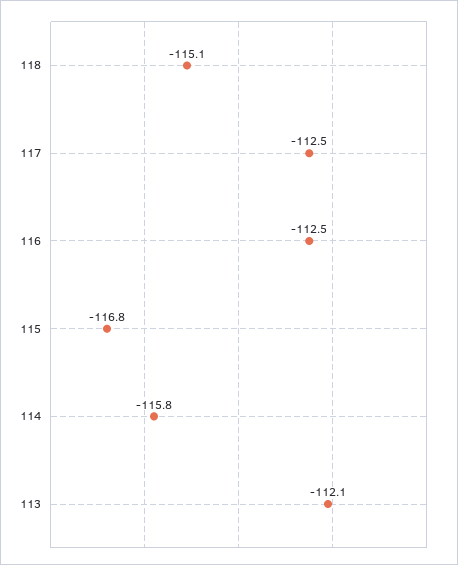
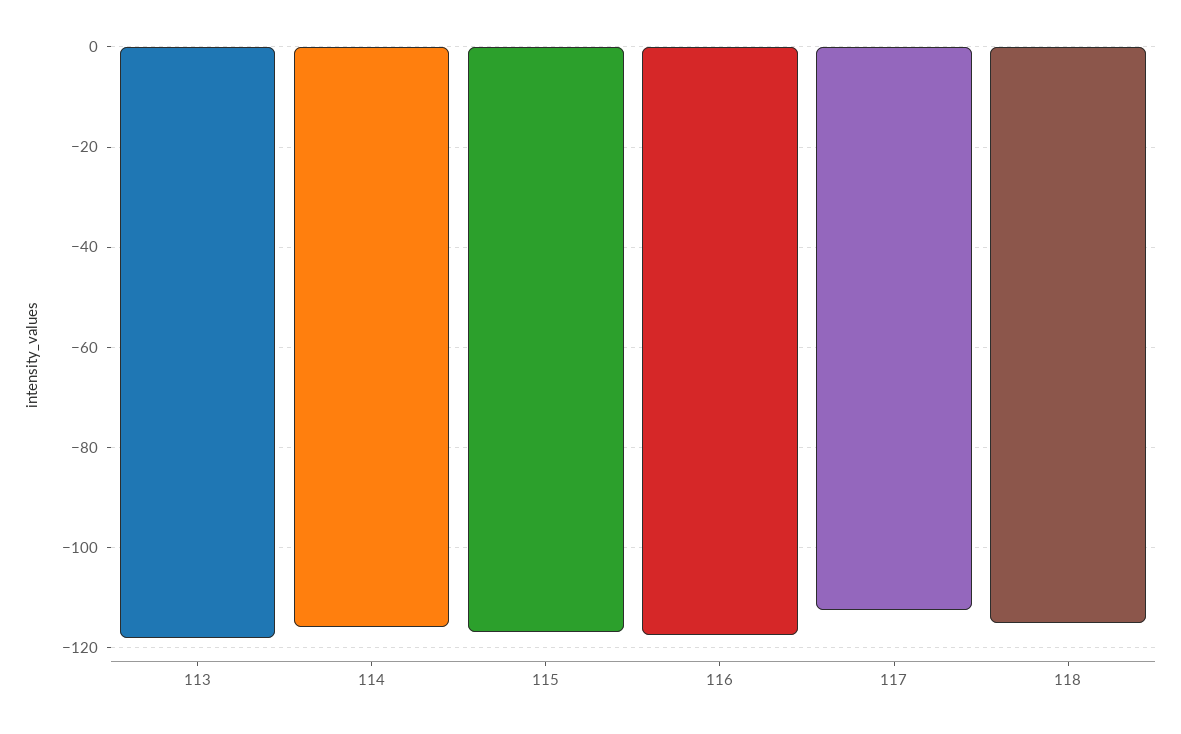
116: -112.5 -> -118
113: -112.1 -> -118

